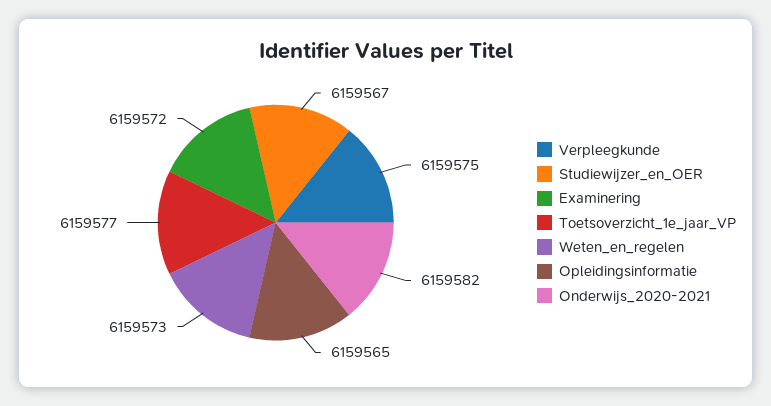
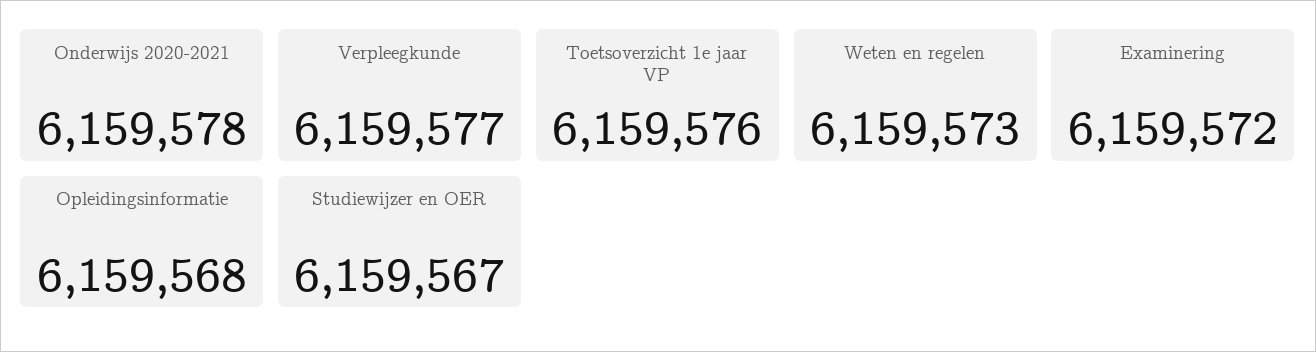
Verpleegkunde: 6159575 -> 6159577
Toetsoverzicht_1e_jaar_VP: 6159577 -> 6159576
Opleidingsinformatie: 6159565 -> 6159568
Onderwijs_2020-2021: 6159582 -> 6159578

